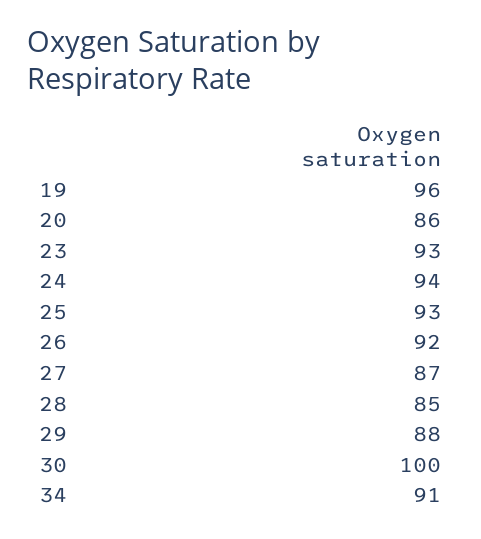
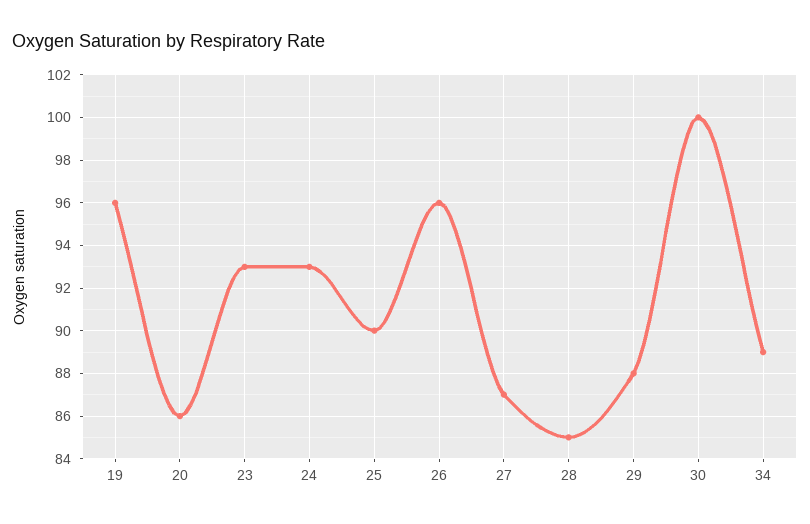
24: 94 -> 93
25: 93 -> 90
26: 92 -> 96
34: 91 -> 89

